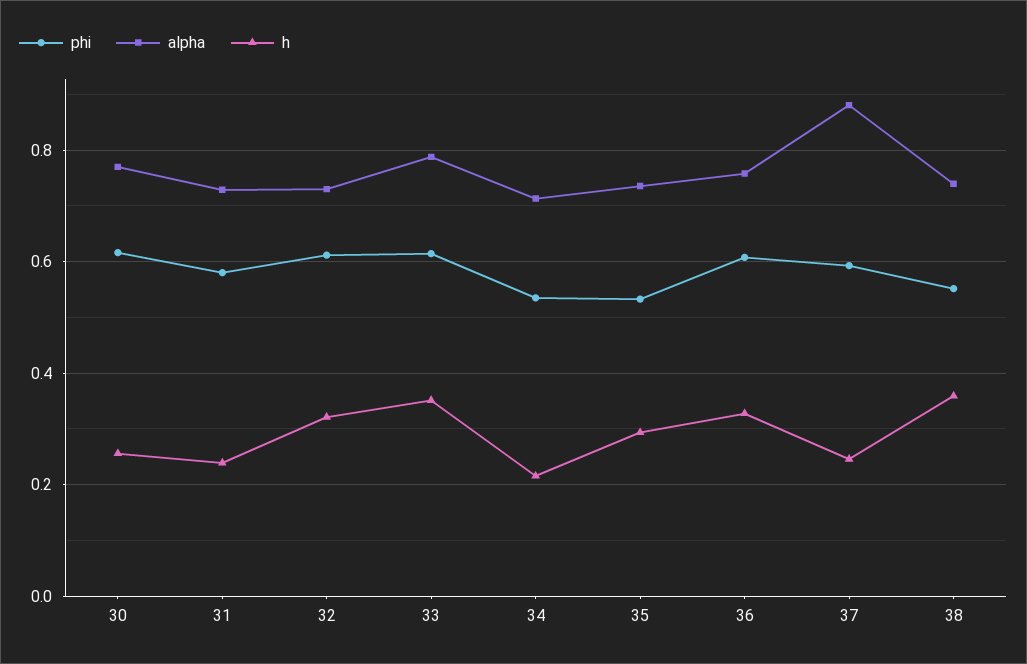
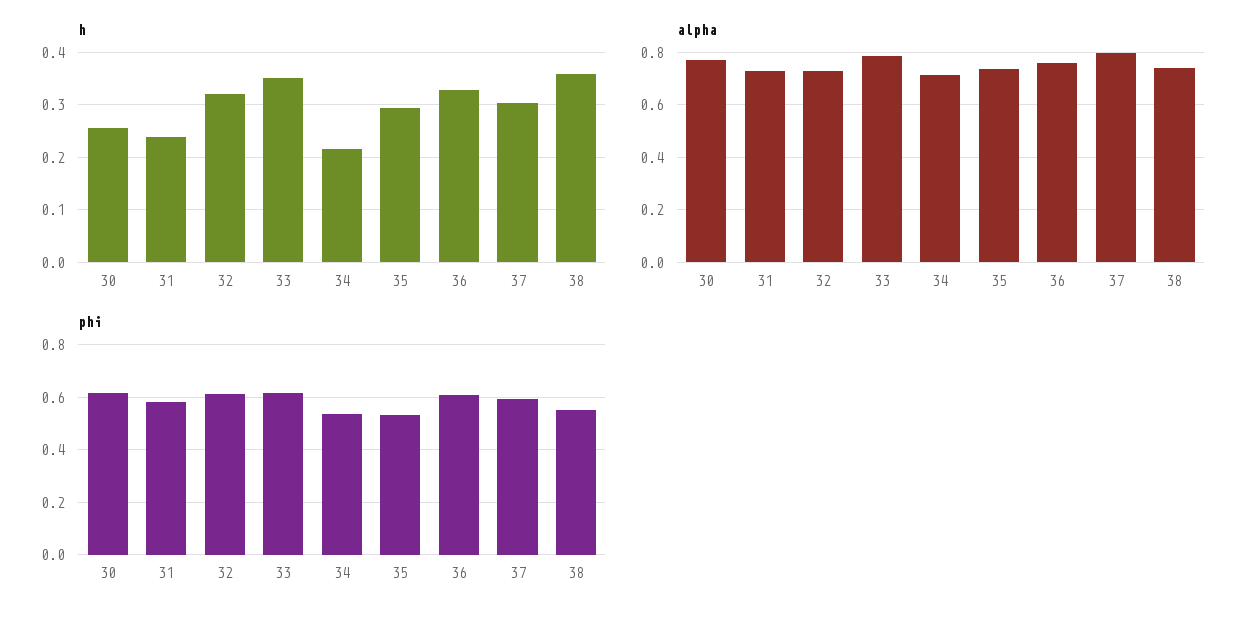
alpha, 37: 0.88 -> 0.8
h, 37: 0.24 -> 0.3

